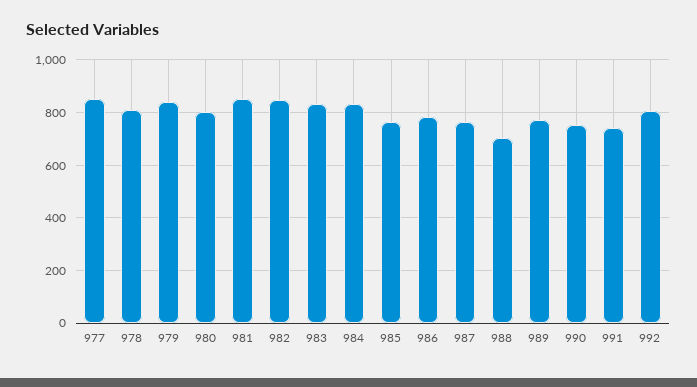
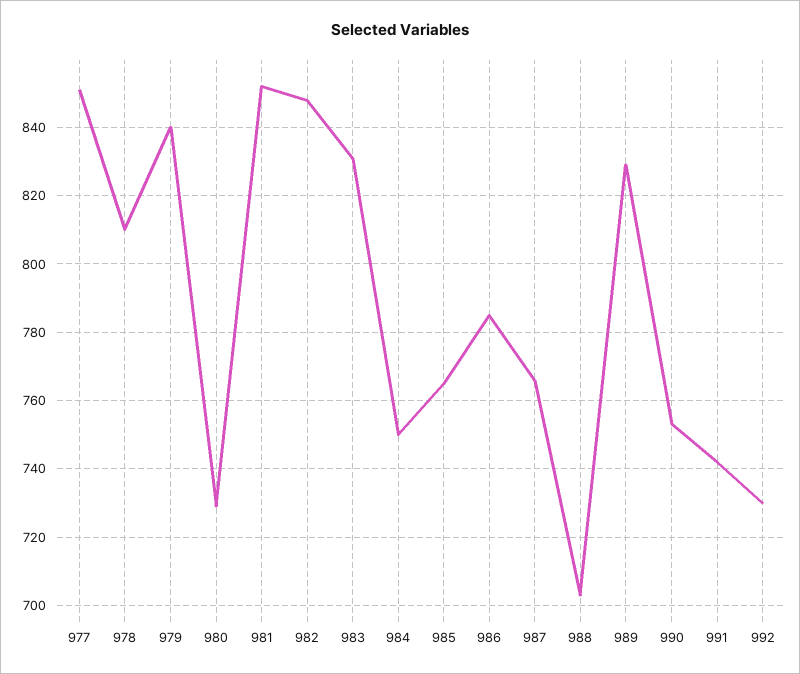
980: 800 -> 730
984: 825 -> 750
989: 775 -> 830
992: 800 -> 730

